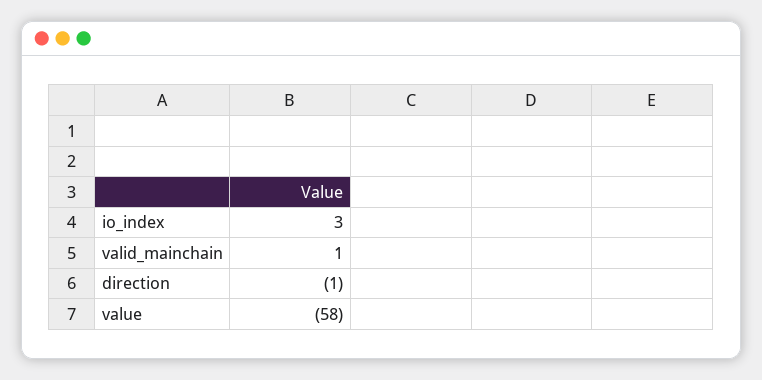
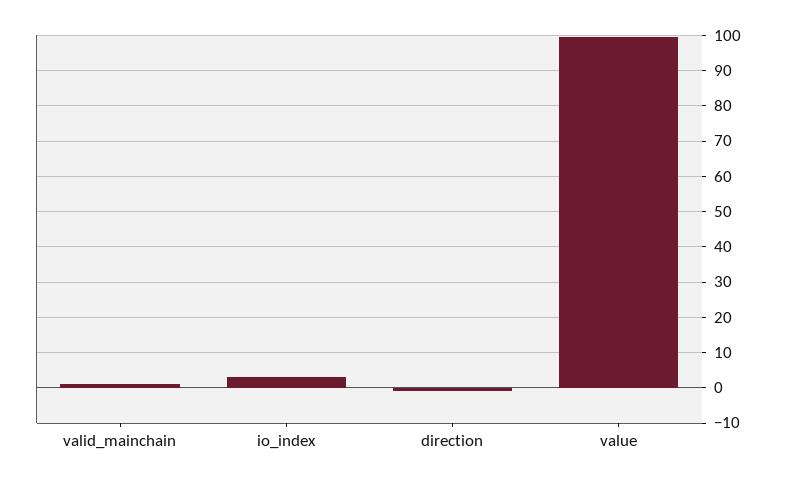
value: -58 -> 100

